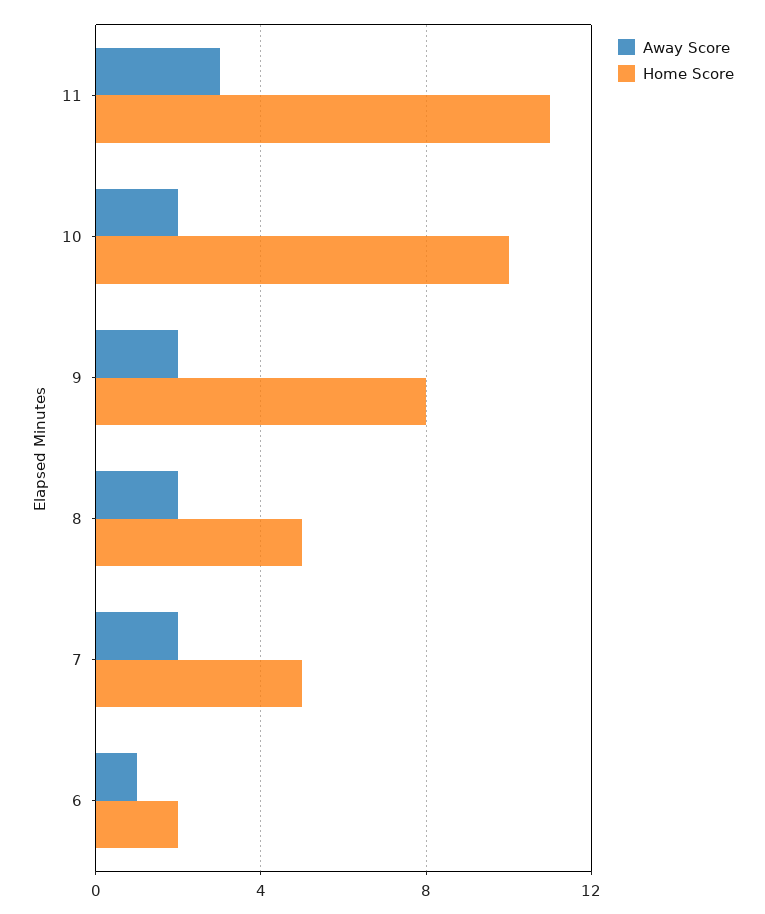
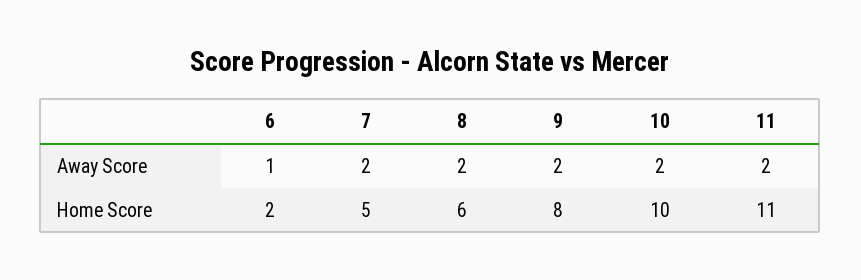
Away Score, 11: 3 -> 2
Home Score, 8: 5 -> 6

